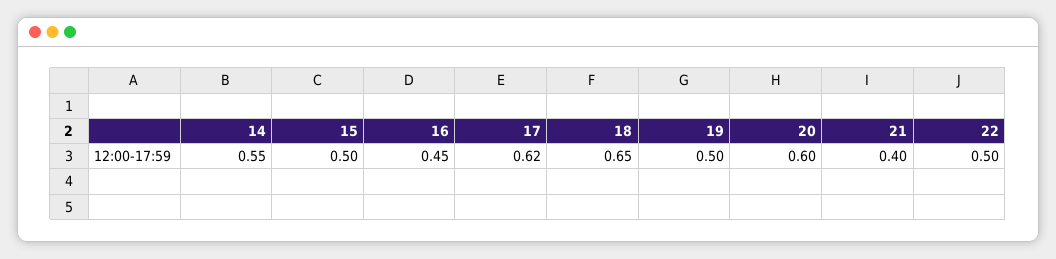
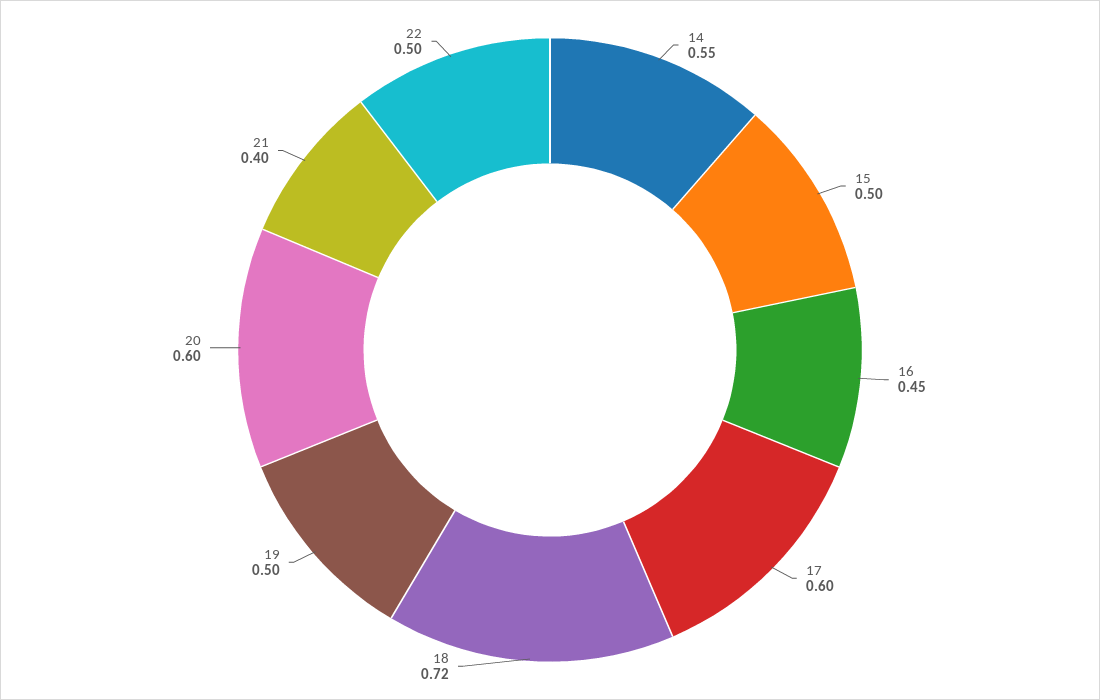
17: 0.62 -> 0.6
18: 0.65 -> 0.72

